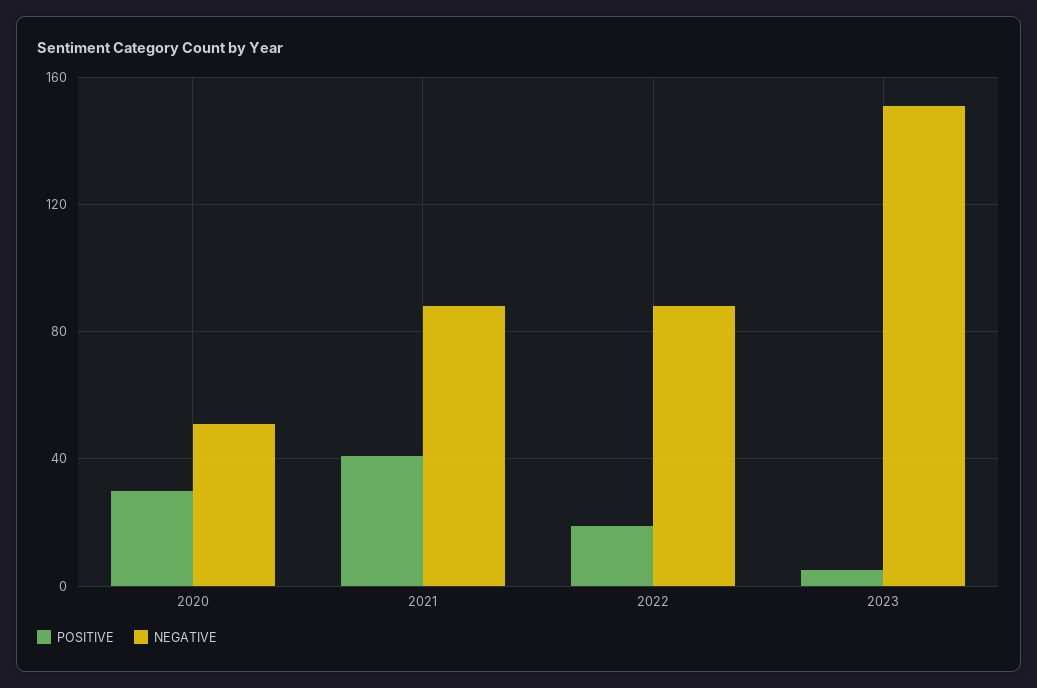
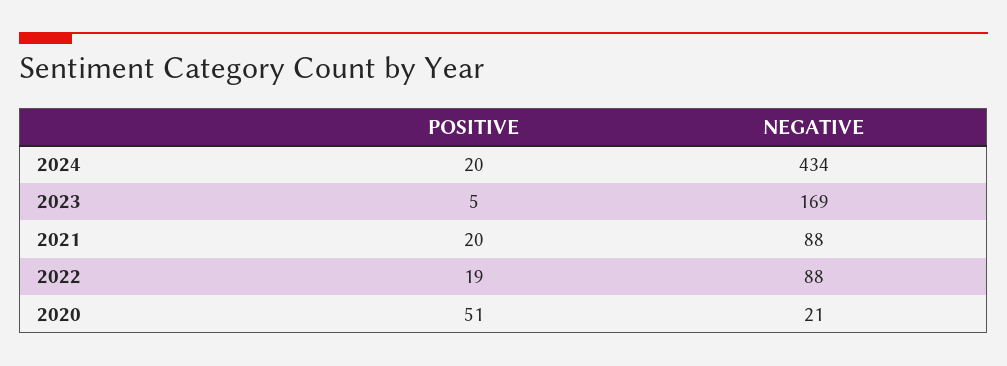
POSITIVE, 2020: 30 -> 51
NEGATIVE, 2020: 50 -> 21
POSITIVE, 2021: 40 -> 20
NEGATIVE, 2023: 150 -> 169
POSITIVE, 2024: none -> 20
NEGATIVE, 2024: none -> 434

